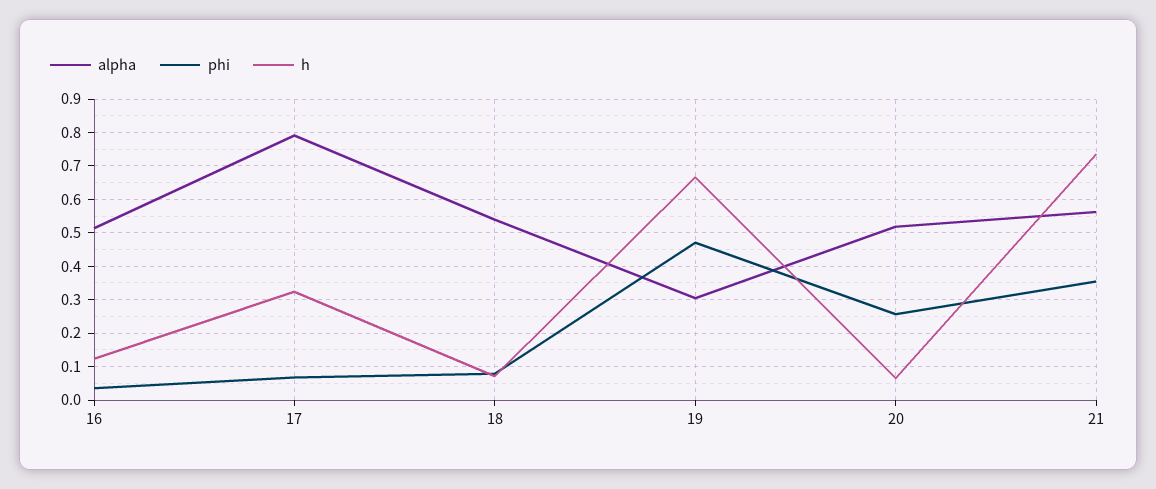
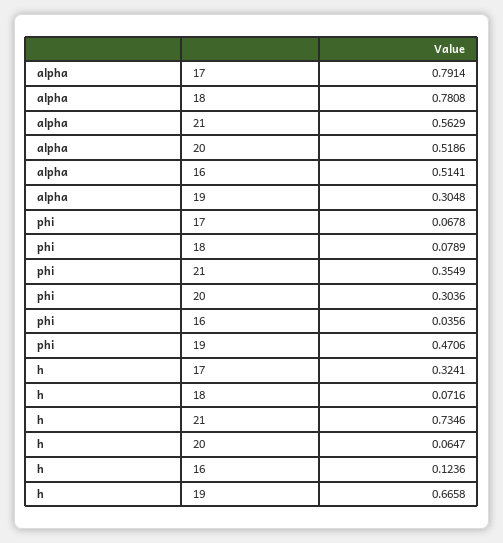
alpha, 18: 0.54 -> 0.7808
phi, 20: 0.26 -> 0.3036

